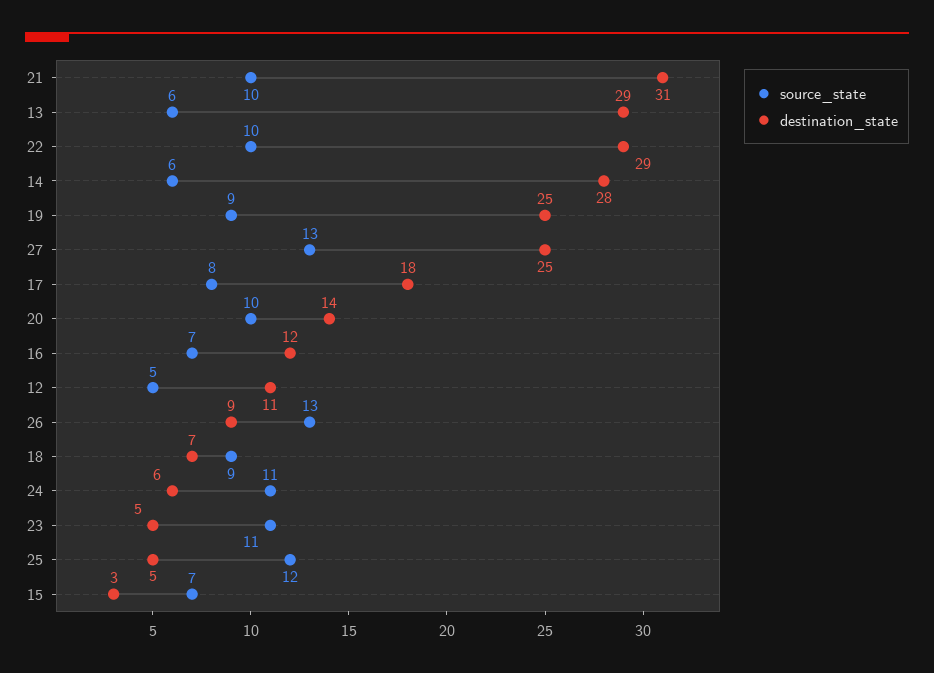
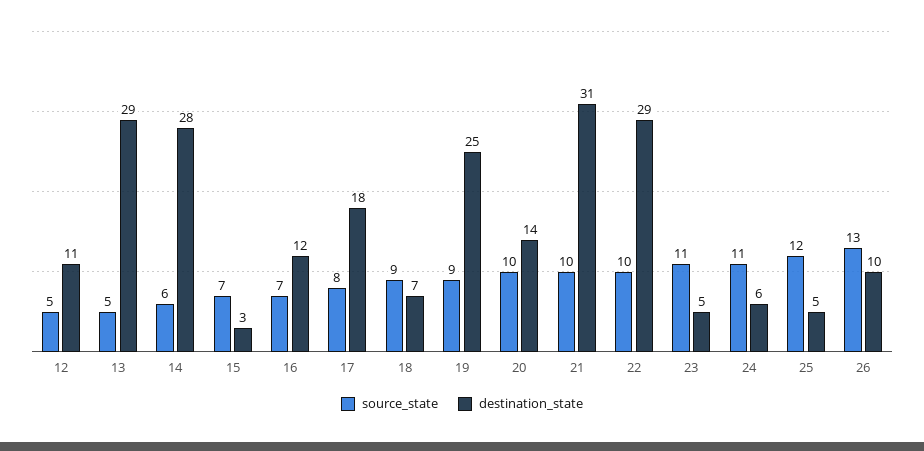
source_state, 13: 6 -> 5
source_state, 27: 13 -> none
destination_state, 27: 25 -> none
destination_state, 26: 9 -> 10

